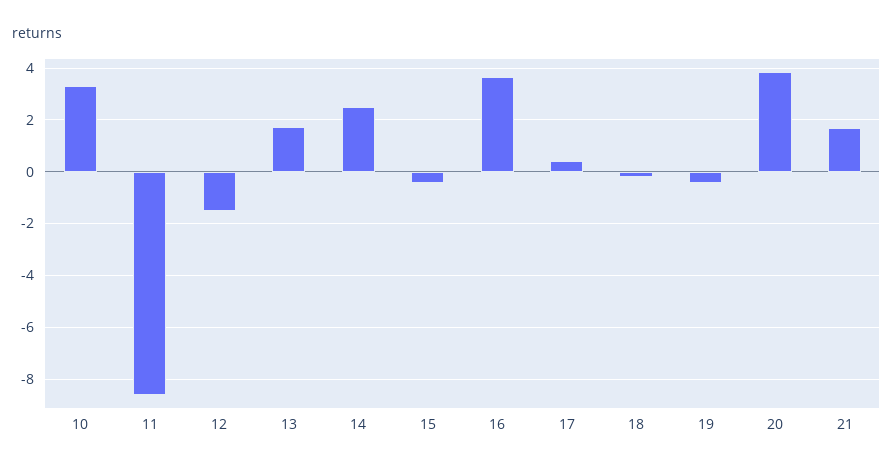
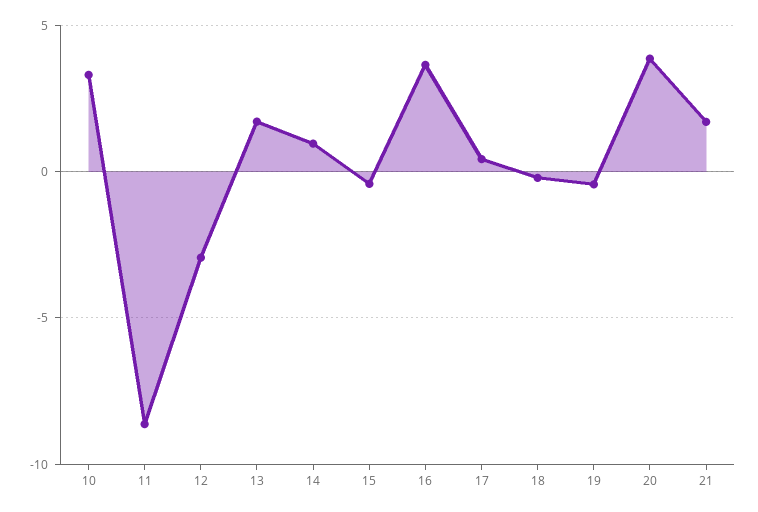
12: -1.5 -> -3
14: 2.5 -> 1

